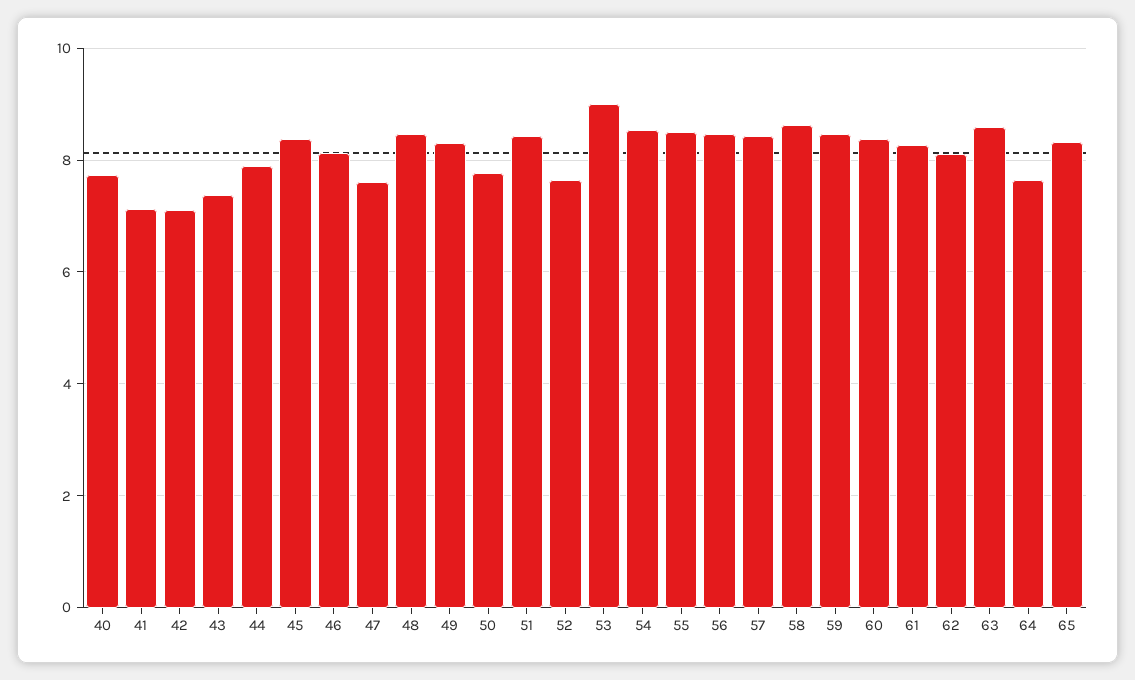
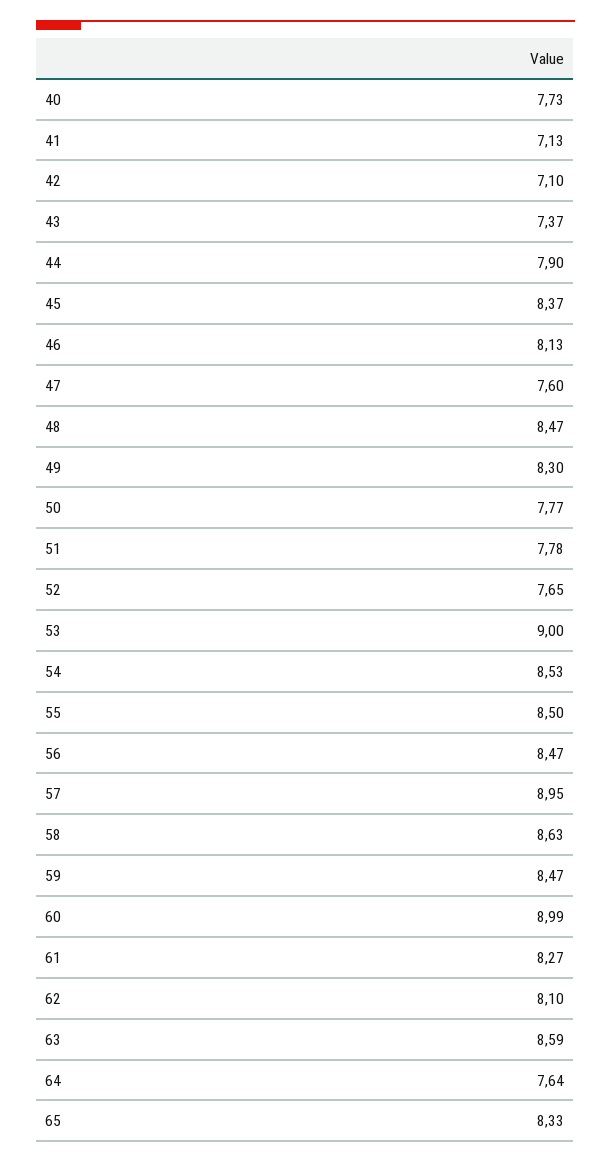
51: 8.4 -> 7.78
57: 8.4 -> 8.95
60: 8.4 -> 8.99

